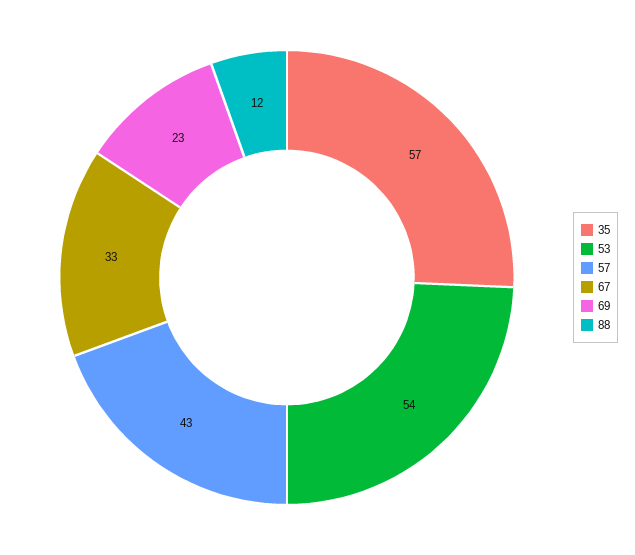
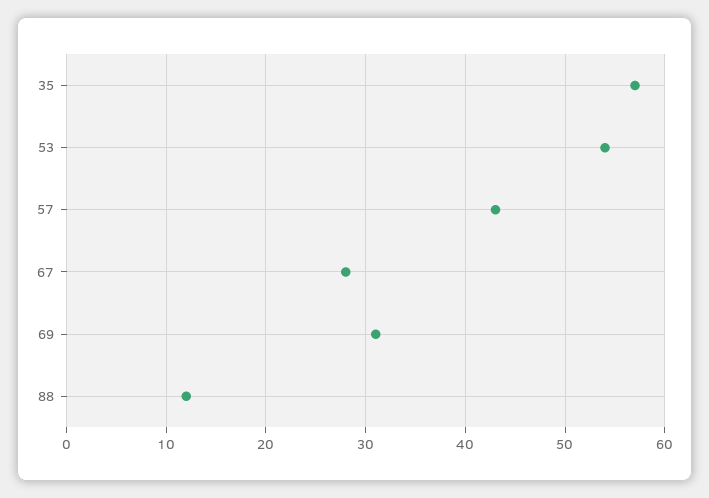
67: 33 -> 28
69: 23 -> 31

